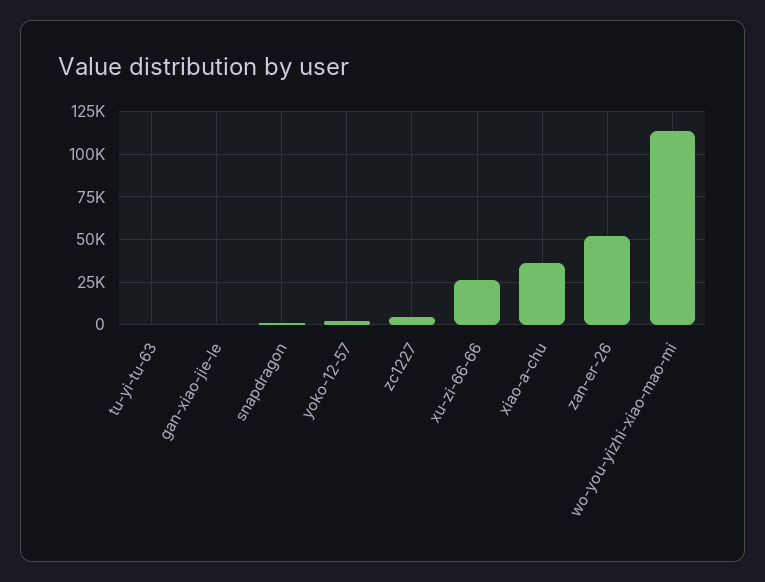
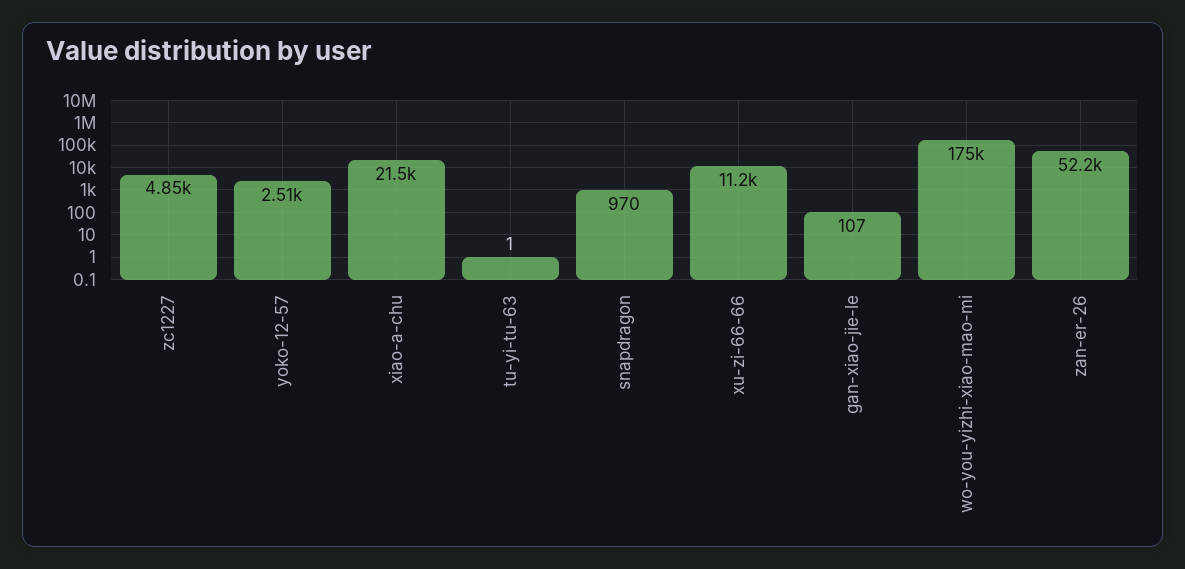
xu-zi-66-66: 25000 -> 11200
xiao-a-chu: 35000 -> 21500
wo-you-yizhi-xiao-mao-mi: 115000 -> 175000

